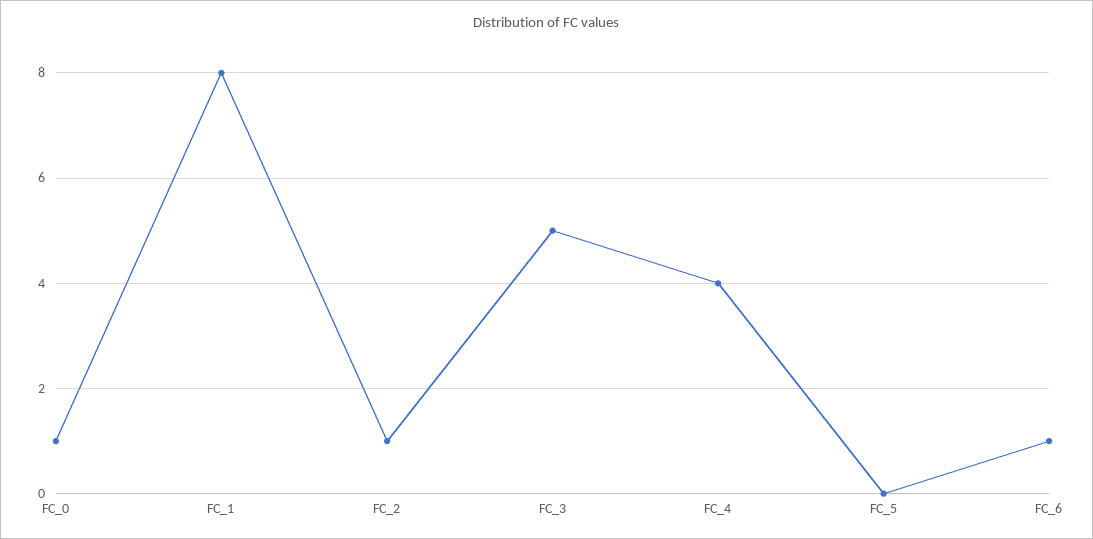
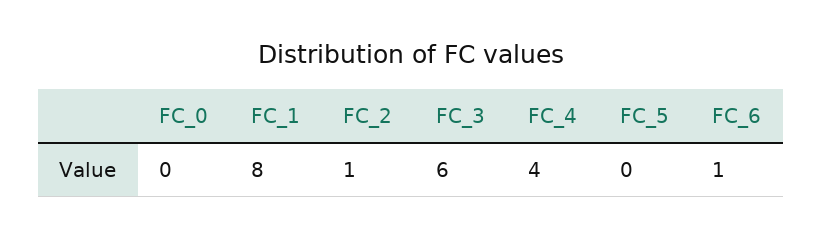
FC_0: 1 -> 0
FC_3: 5 -> 6

